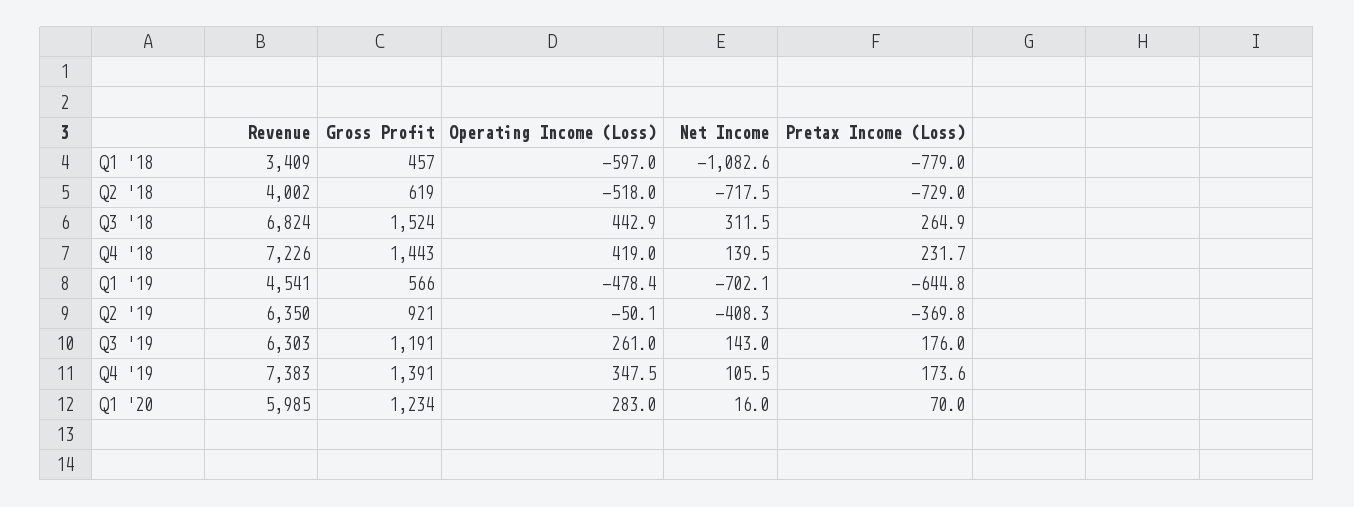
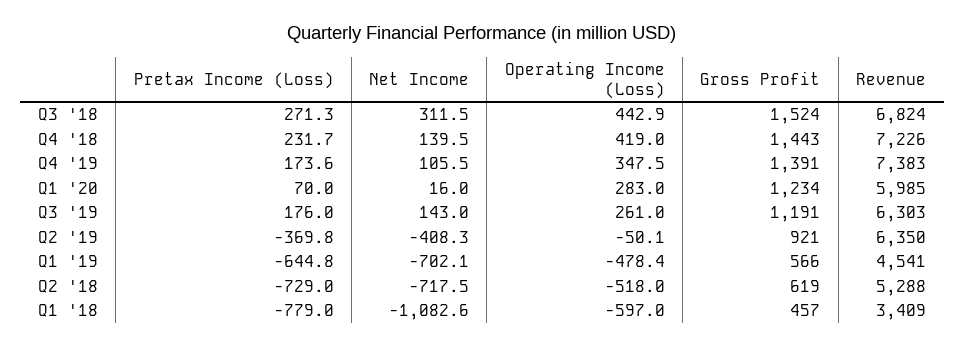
Revenue, Q2 '18: 4002 -> 5288
Pretax Income (Loss), Q3 '18: 264.9 -> 271.3

